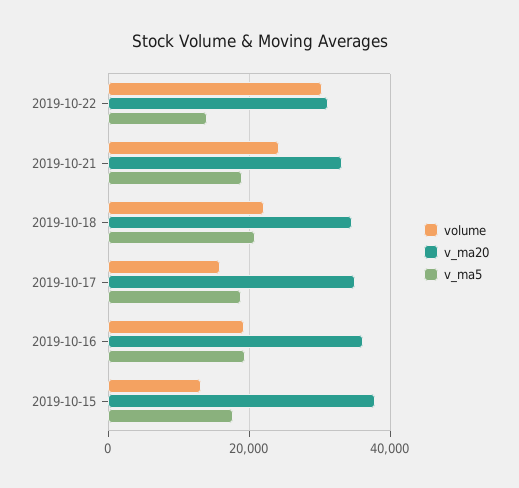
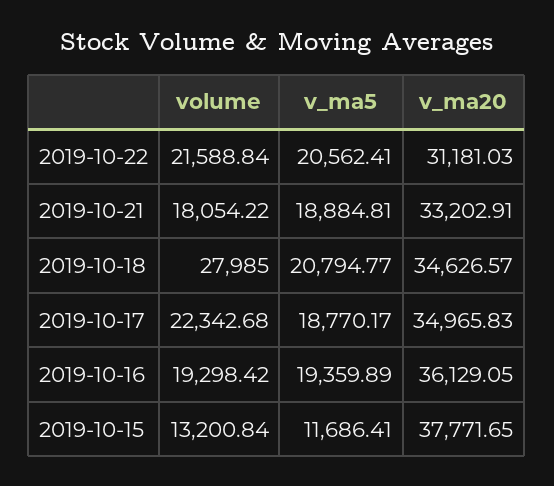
volume, 2019-10-22: 30000 -> 21588.84
v_ma5, 2019-10-22: 14000 -> 20562.41
volume, 2019-10-21: 24000 -> 18054.22
volume, 2019-10-18: 22000 -> 27985
volume, 2019-10-17: 16000 -> 22342.68
v_ma5, 2019-10-15: 18000 -> 11686.41

